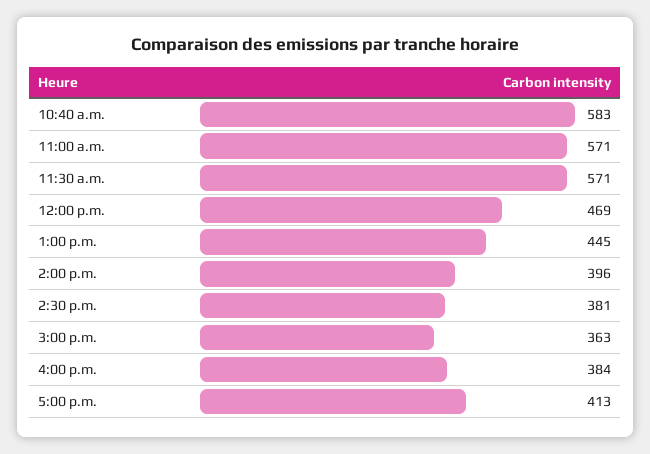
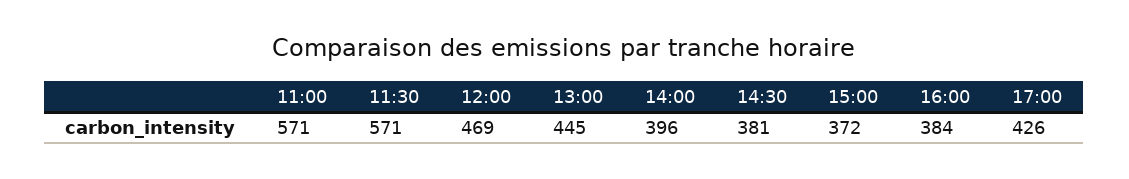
10:40 a.m.: 583 -> none
3:00 p.m.: 363 -> 372
5:00 p.m.: 413 -> 426

